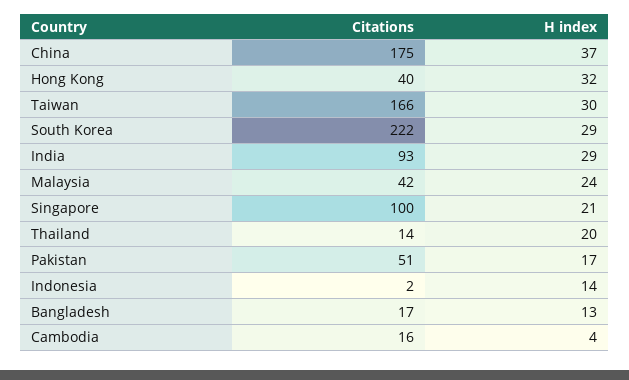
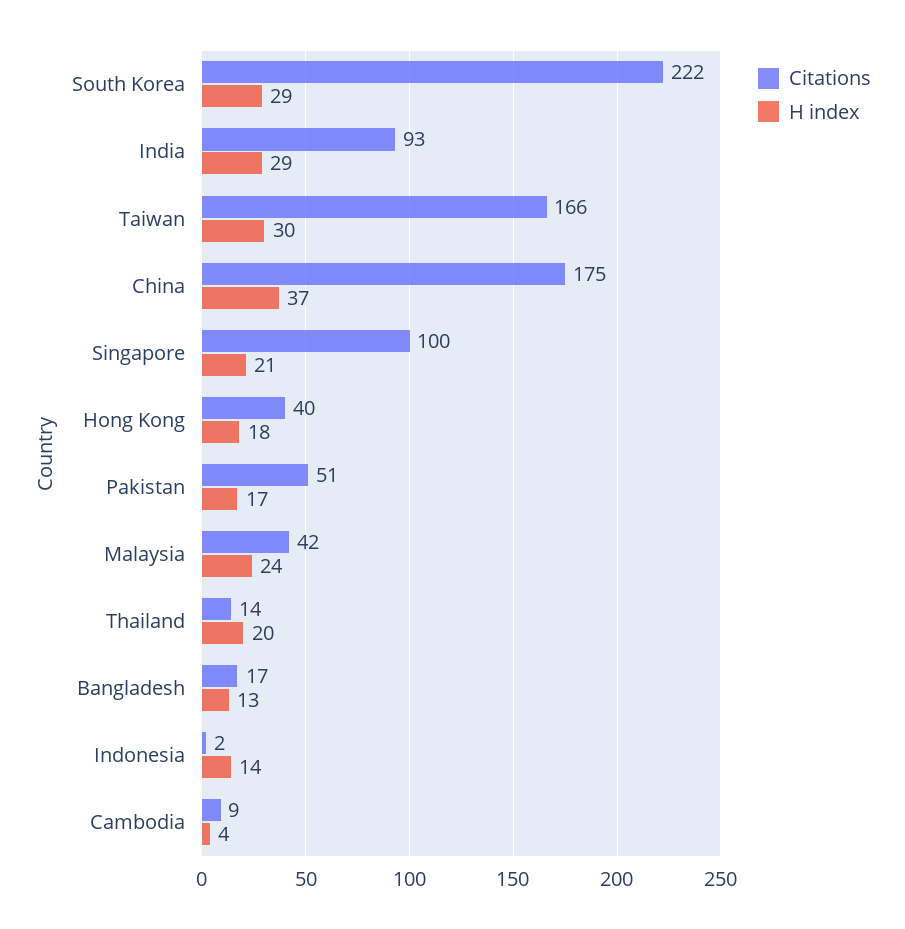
H index, Hong Kong: 32 -> 18
Citations, Cambodia: 16 -> 9

